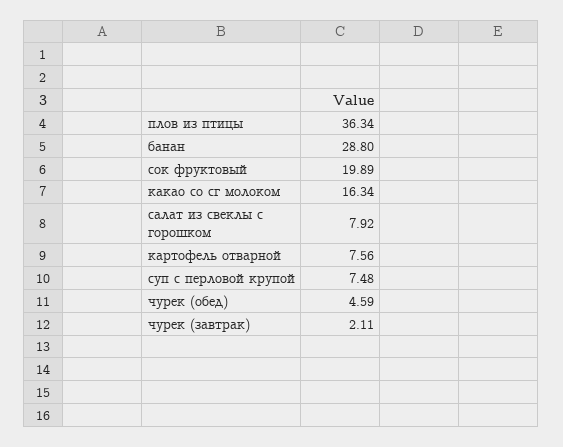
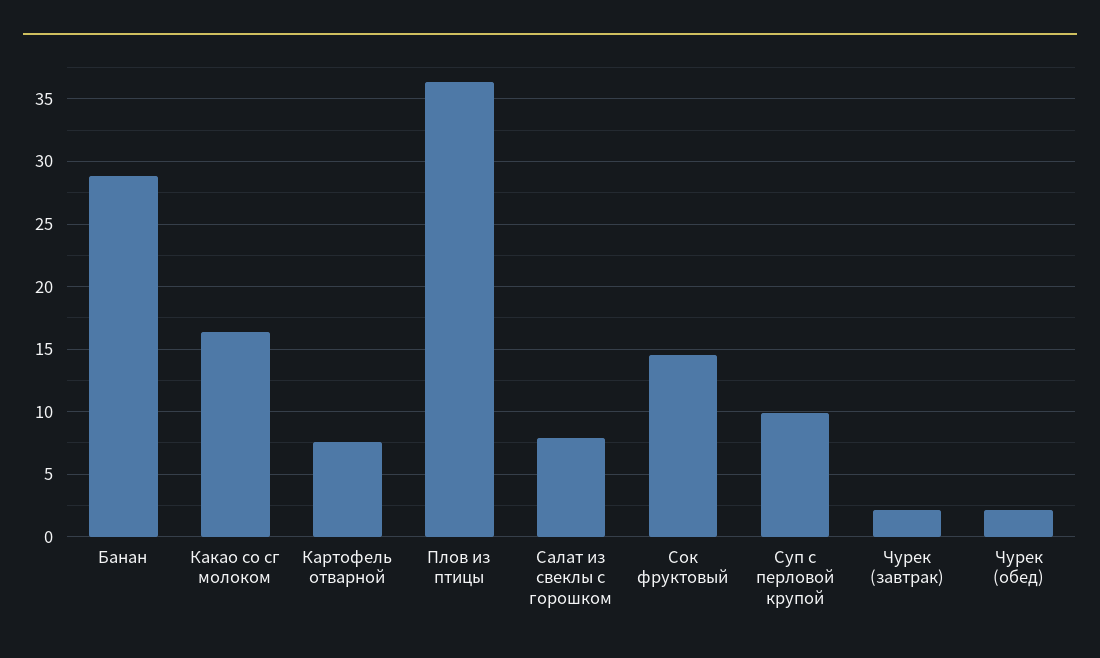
сок фруктовый: 19.89 -> 14.5
суп с перловой крупой: 7.48 -> 10
чурек (обед): 4.59 -> 2

